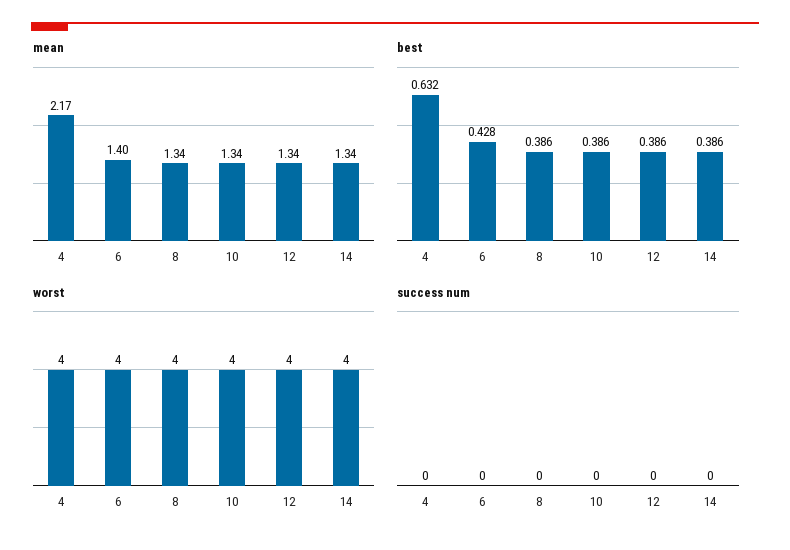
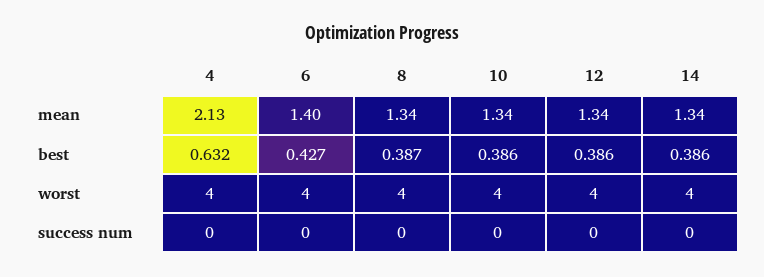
mean, 4: 2.17 -> 2.13
best, 6: 0.428 -> 0.427
best, 8: 0.386 -> 0.387

